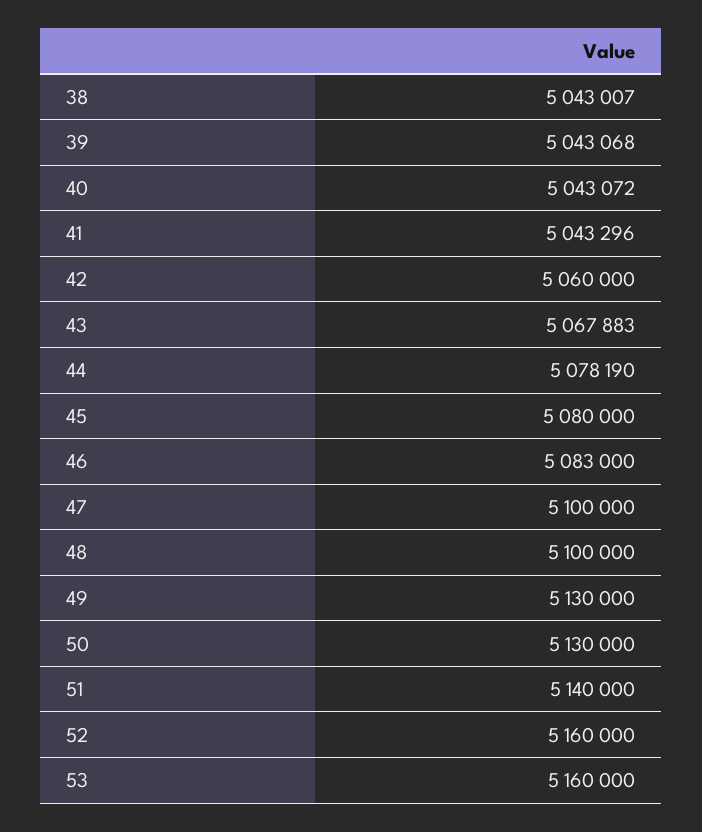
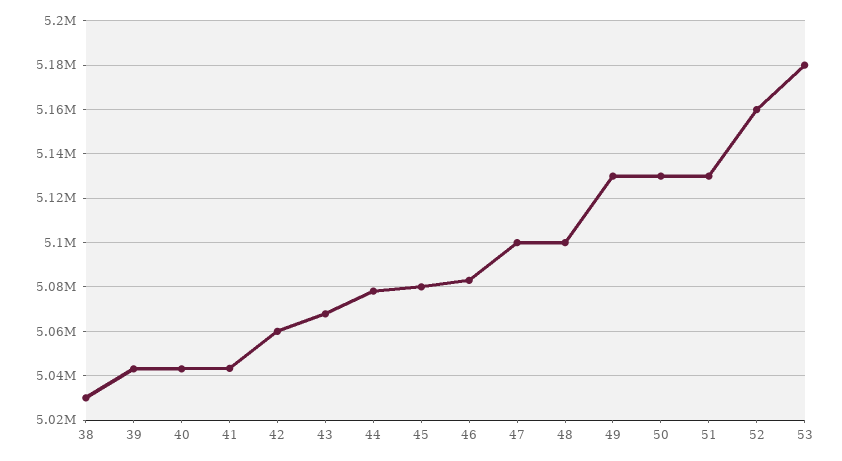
38: 5043007 -> 5030000
51: 5140000 -> 5130000
53: 5160000 -> 5180000

